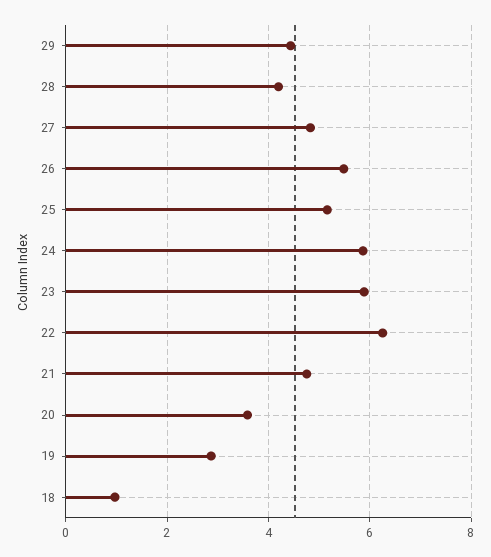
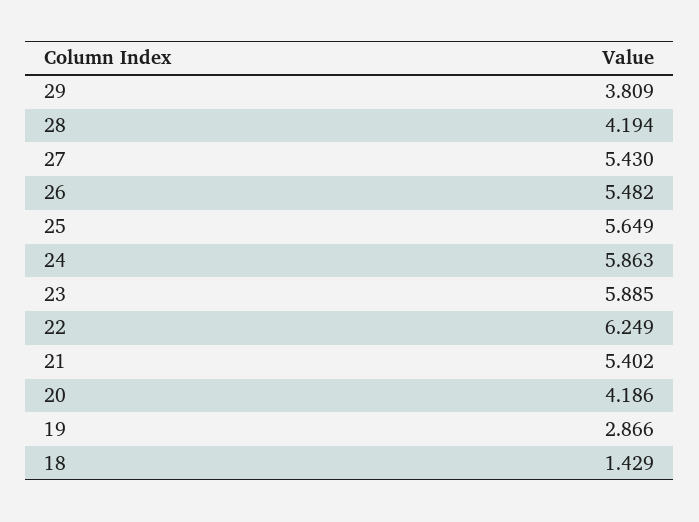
29: 4.4 -> 3.809
27: 4.8 -> 5.43
25: 5.2 -> 5.649
21: 4.8 -> 5.402
20: 3.6 -> 4.186
18: 1 -> 1.429

